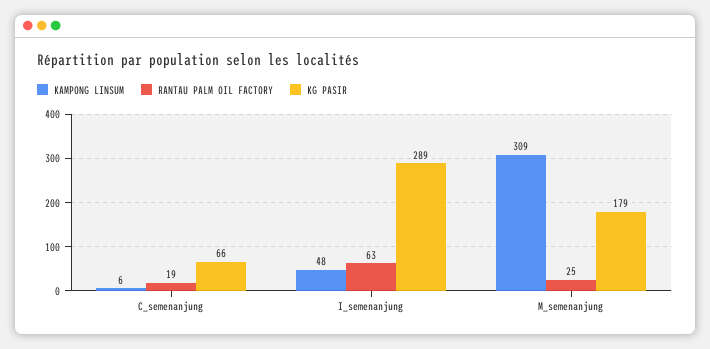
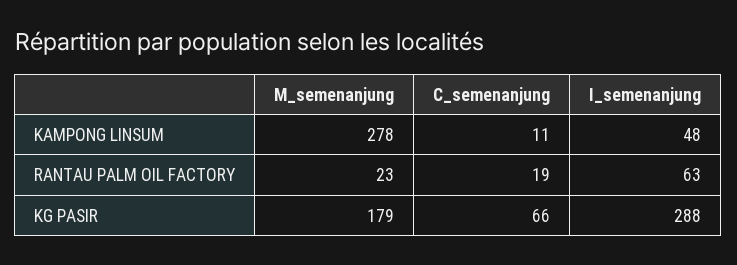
KAMPONG LINSUM, C_semenanjung: 6 -> 11
KG PASIR, I_semenanjung: 289 -> 288
KAMPONG LINSUM, M_semenanjung: 309 -> 278
RANTAU PALM OIL FACTORY, M_semenanjung: 25 -> 23

